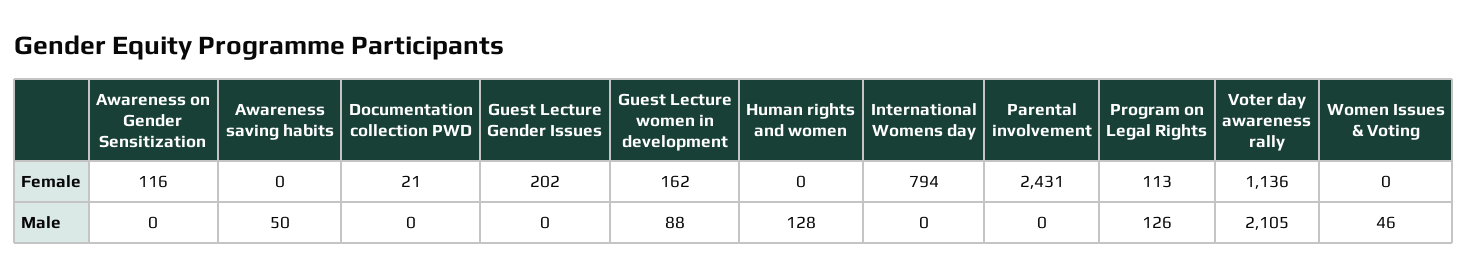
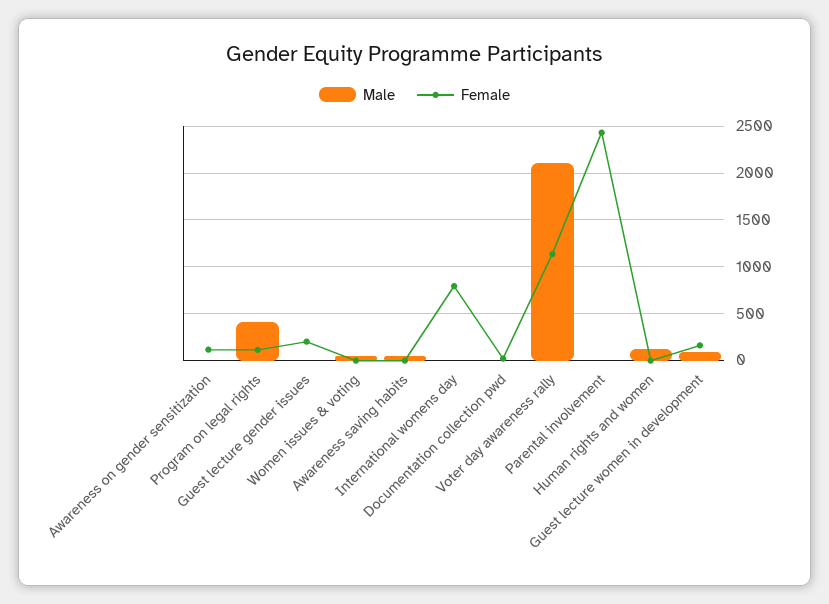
Male, Program on Legal Rights: 126 -> 400

